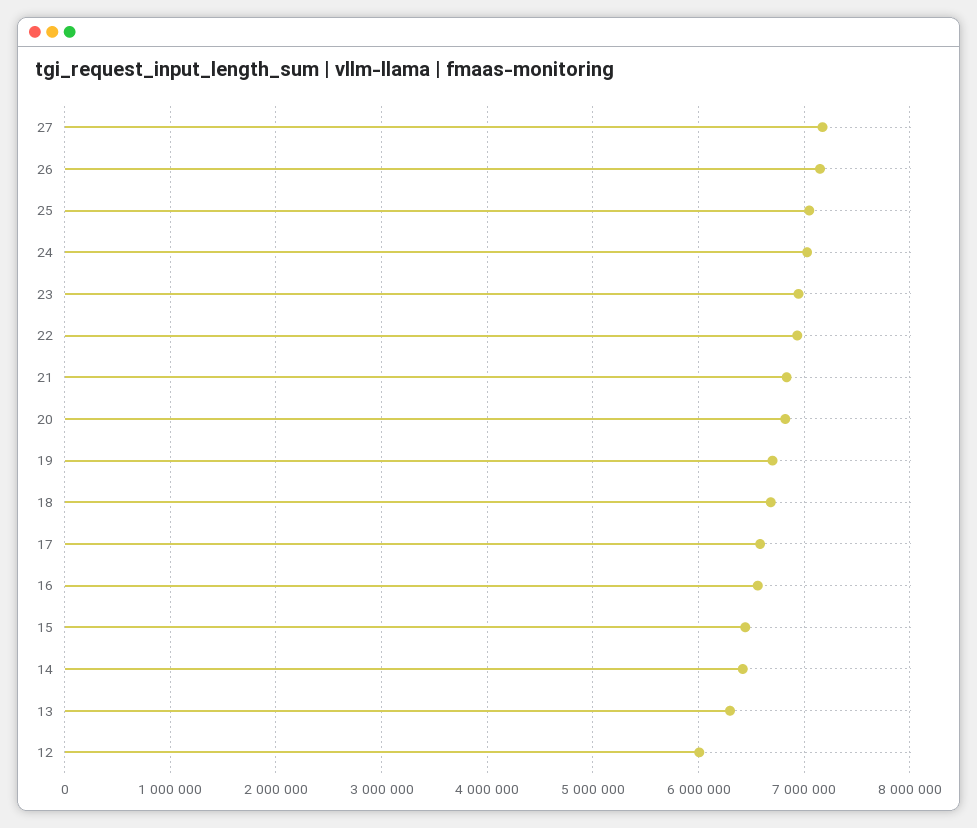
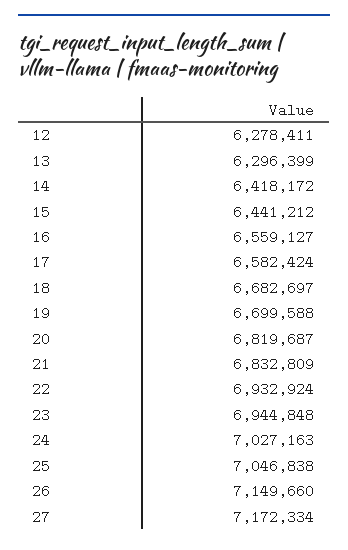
12: 6000000 -> 6278411

